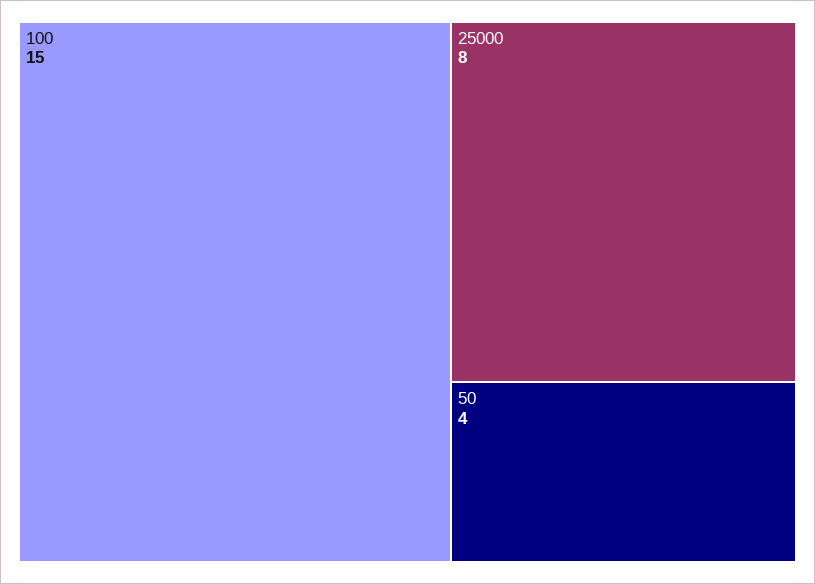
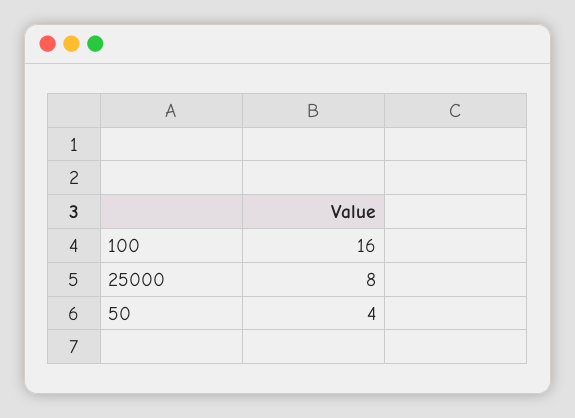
100: 15 -> 16

